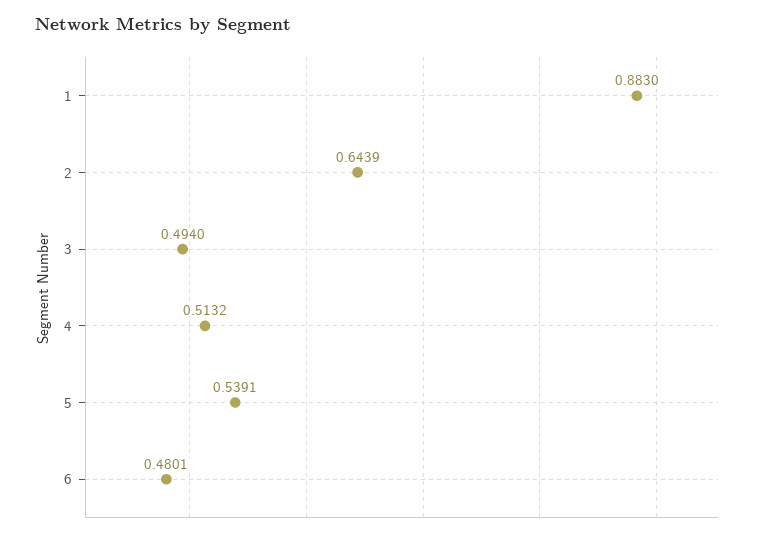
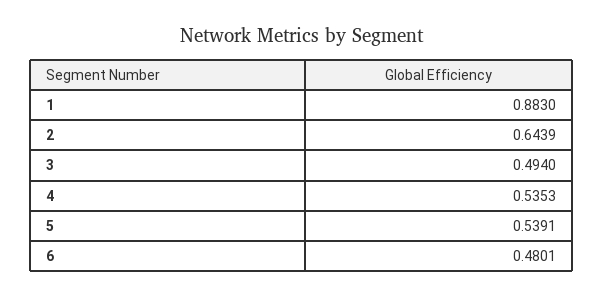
4: 0.5132 -> 0.5353

